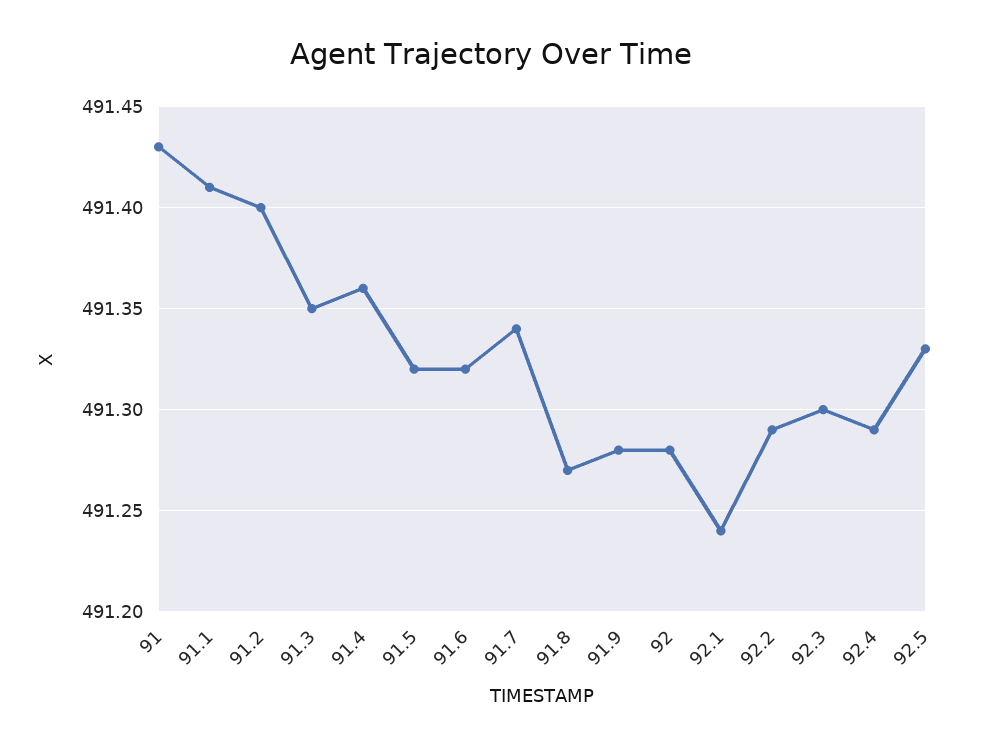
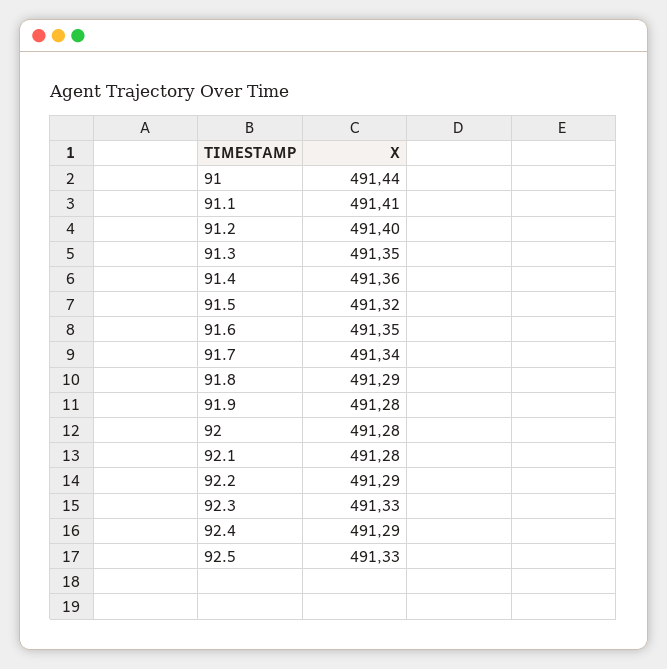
91: 491.43 -> 491.44
91.6: 491.32 -> 491.35
91.8: 491.27 -> 491.29
92.1: 491.24 -> 491.28
92.3: 491.3 -> 491.33

